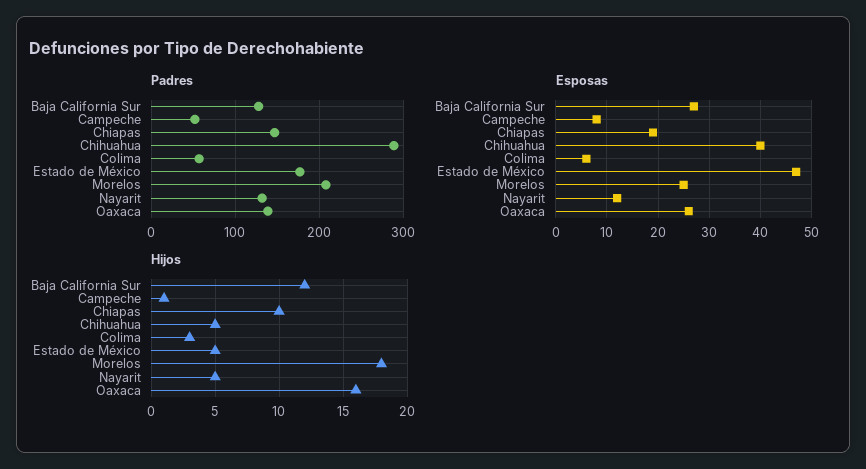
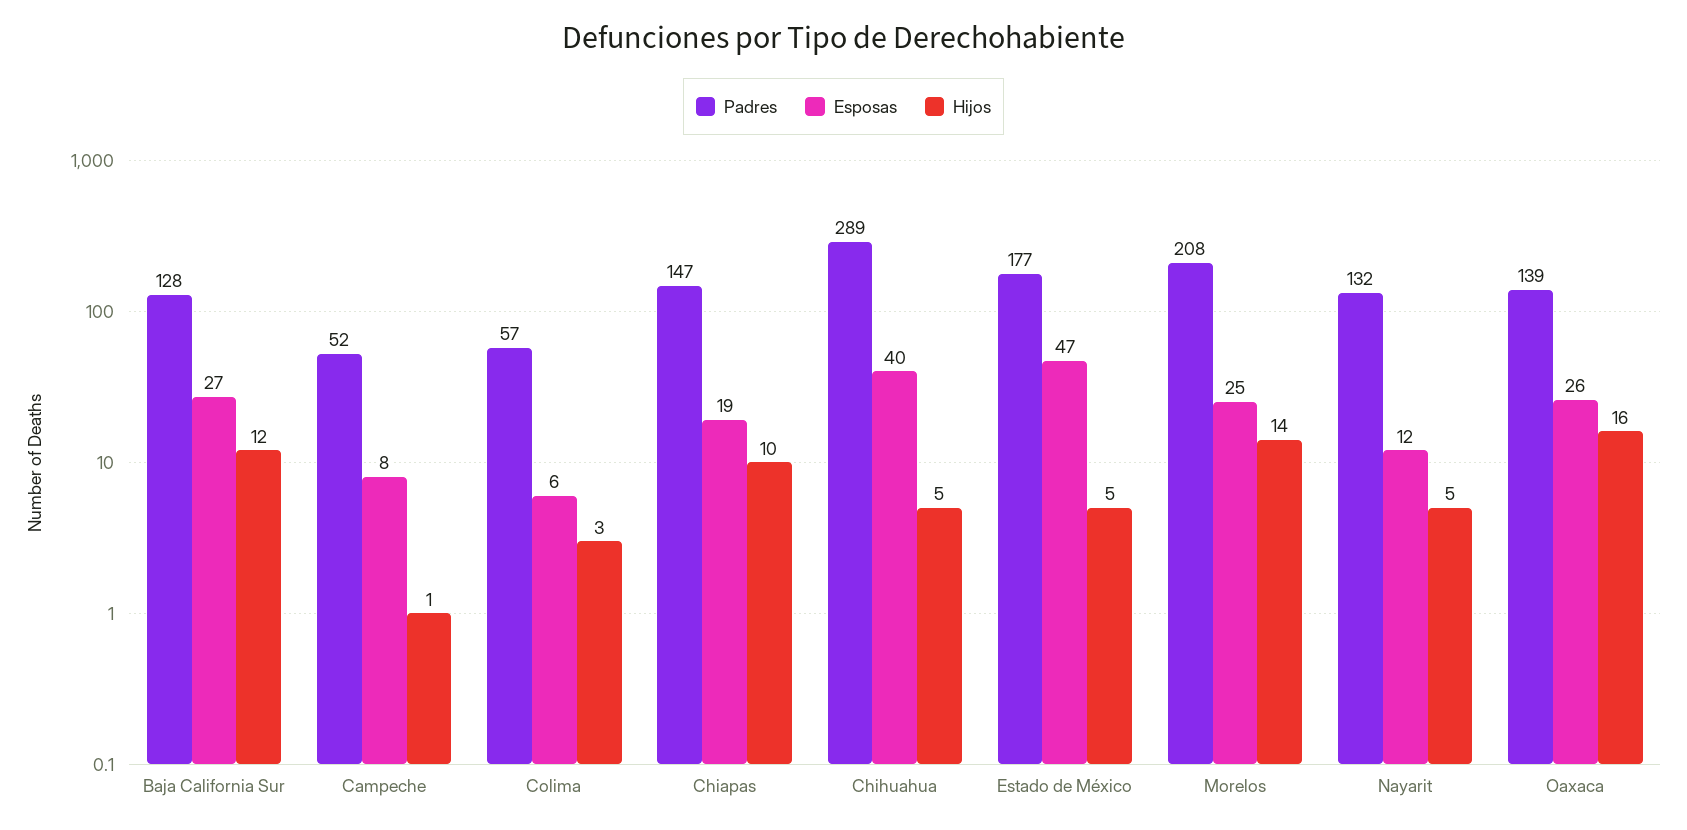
Hijos, Morelos: 18 -> 14

